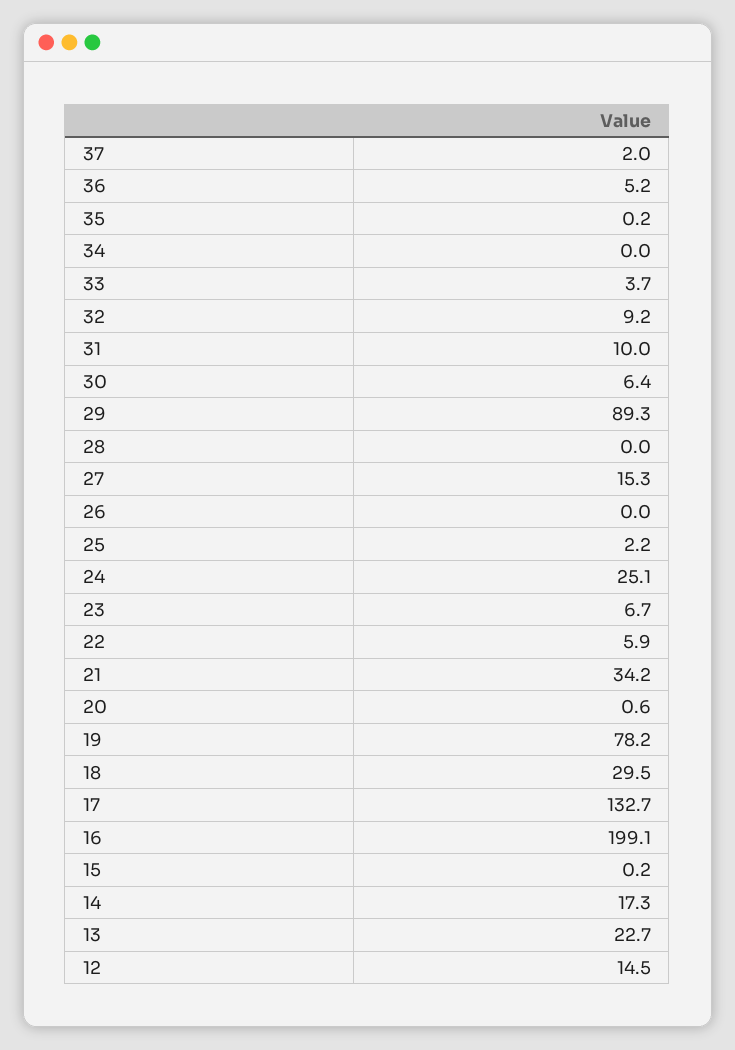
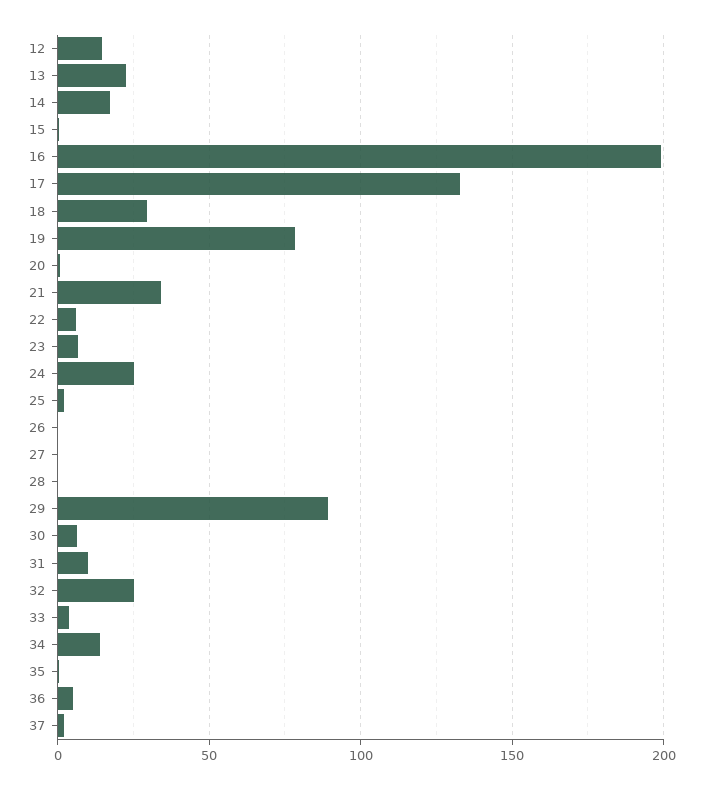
34: 0 -> 15
32: 9.2 -> 25
27: 15.3 -> 0

